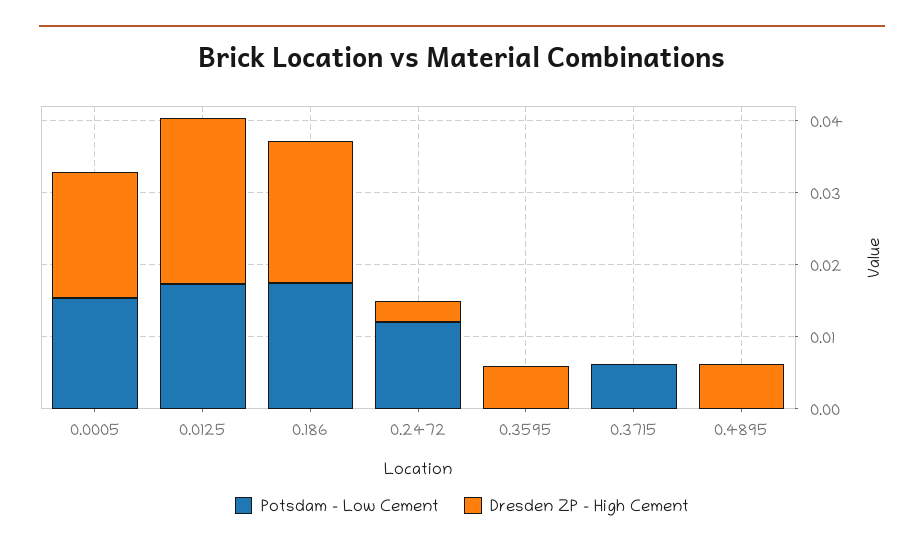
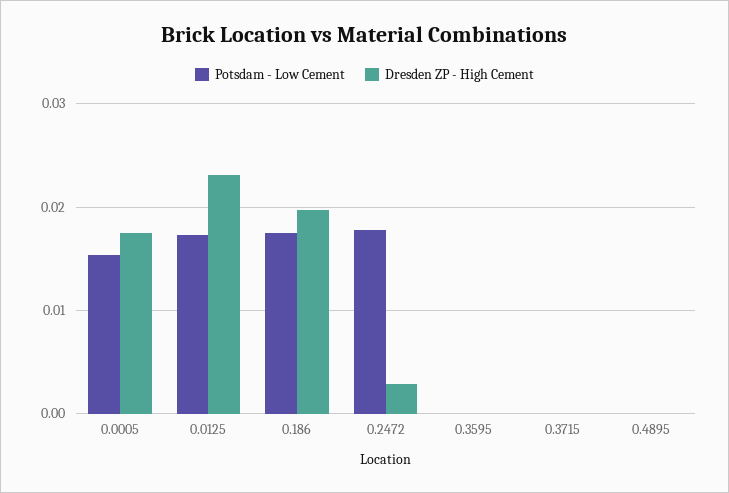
Potsdam - Low Cement, 0.2472: 0.012 -> 0.018
Dresden ZP - High Cement, 0.3595: 0.006 -> 0
Potsdam - Low Cement, 0.3715: 0.006 -> 0
Dresden ZP - High Cement, 0.4895: 0.006 -> 0

